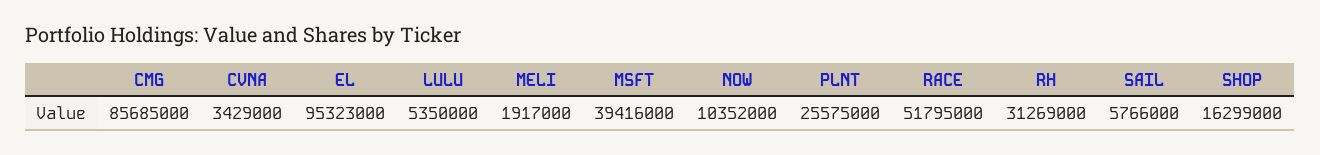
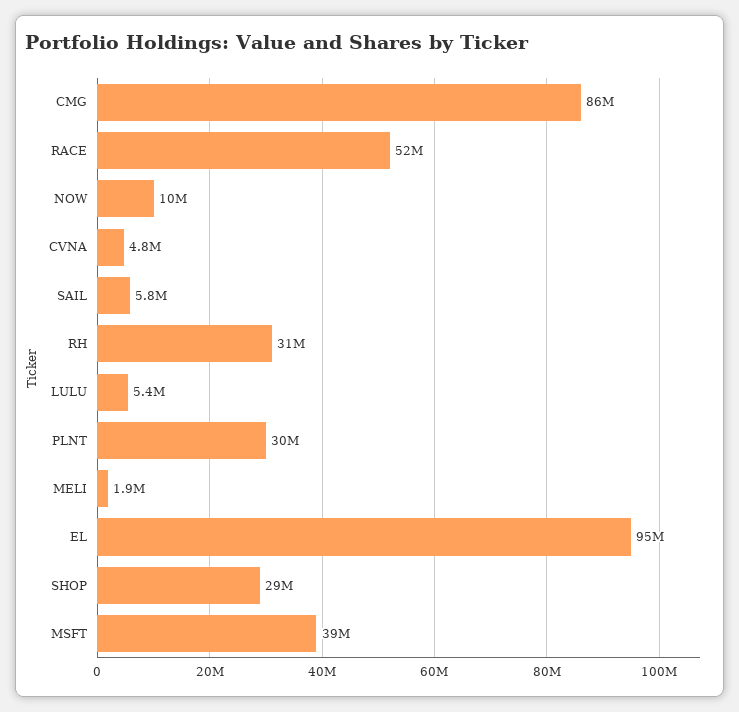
CVNA: 3429000 -> 4800000
PLNT: 25575000 -> 30000000
SHOP: 16299000 -> 29000000

